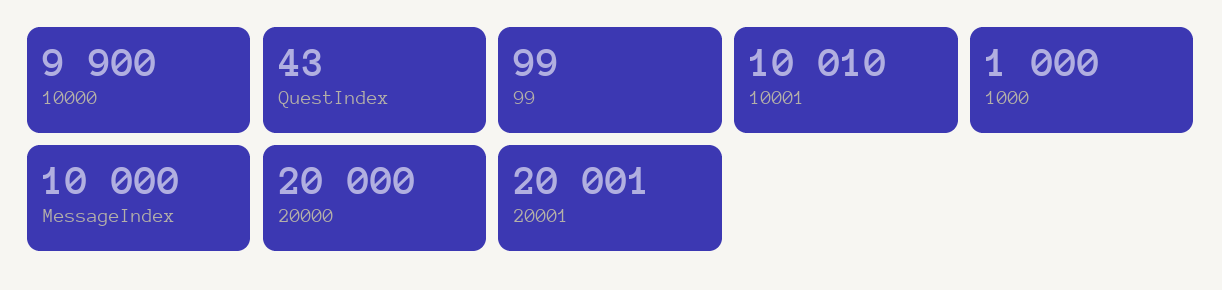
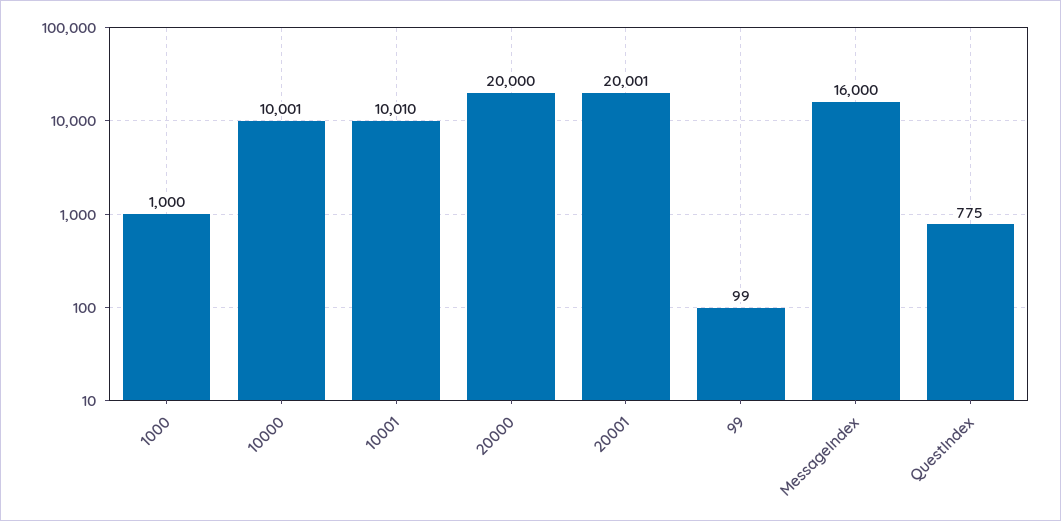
10000: 9900 -> 10001
QuestIndex: 43 -> 775
MessageIndex: 10000 -> 16000

